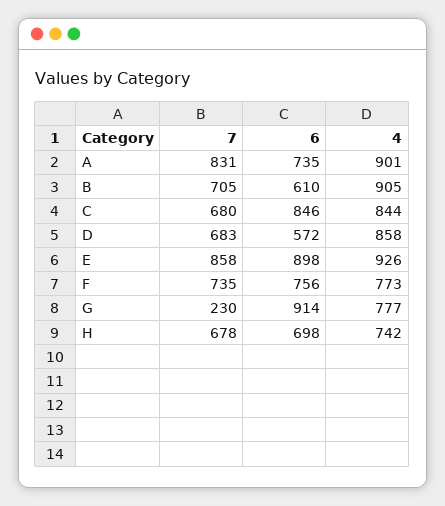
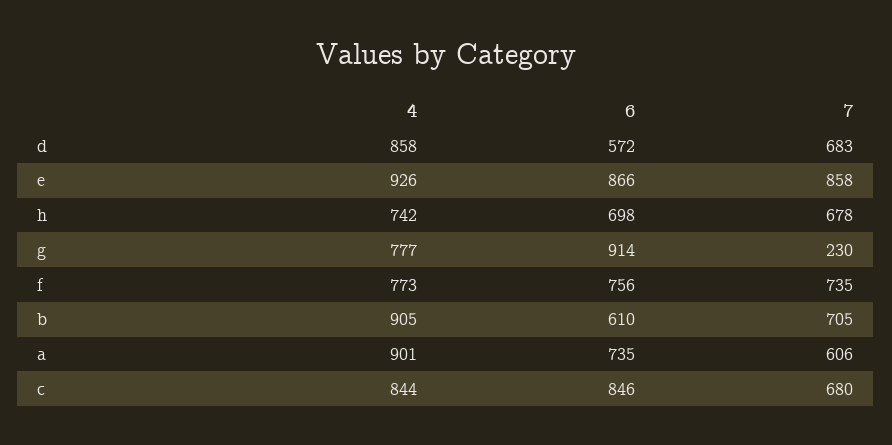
7, A: 831 -> 606
6, E: 898 -> 866

